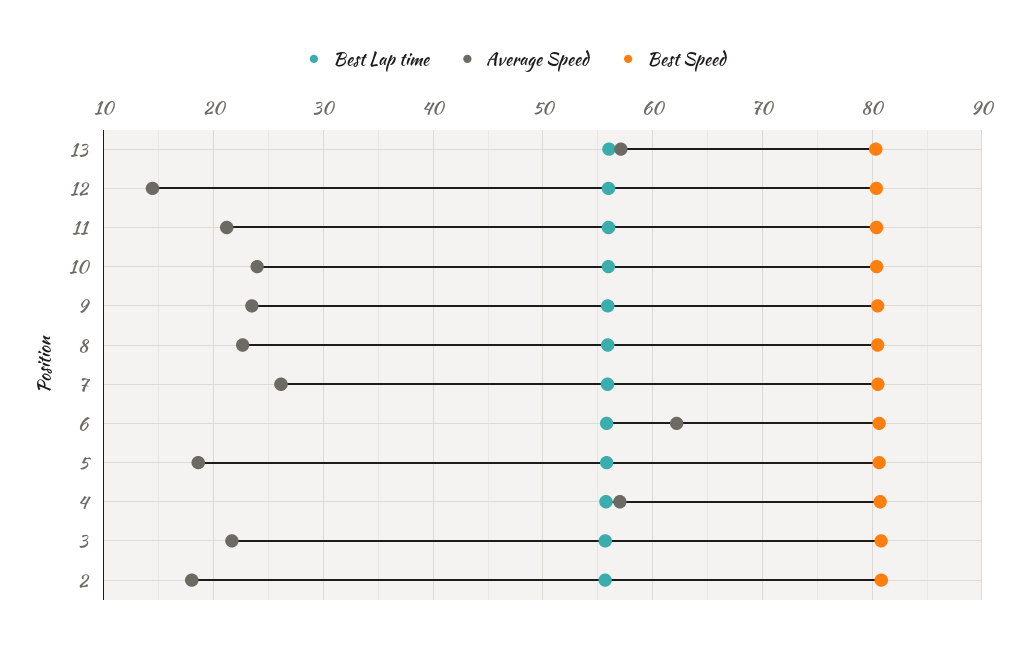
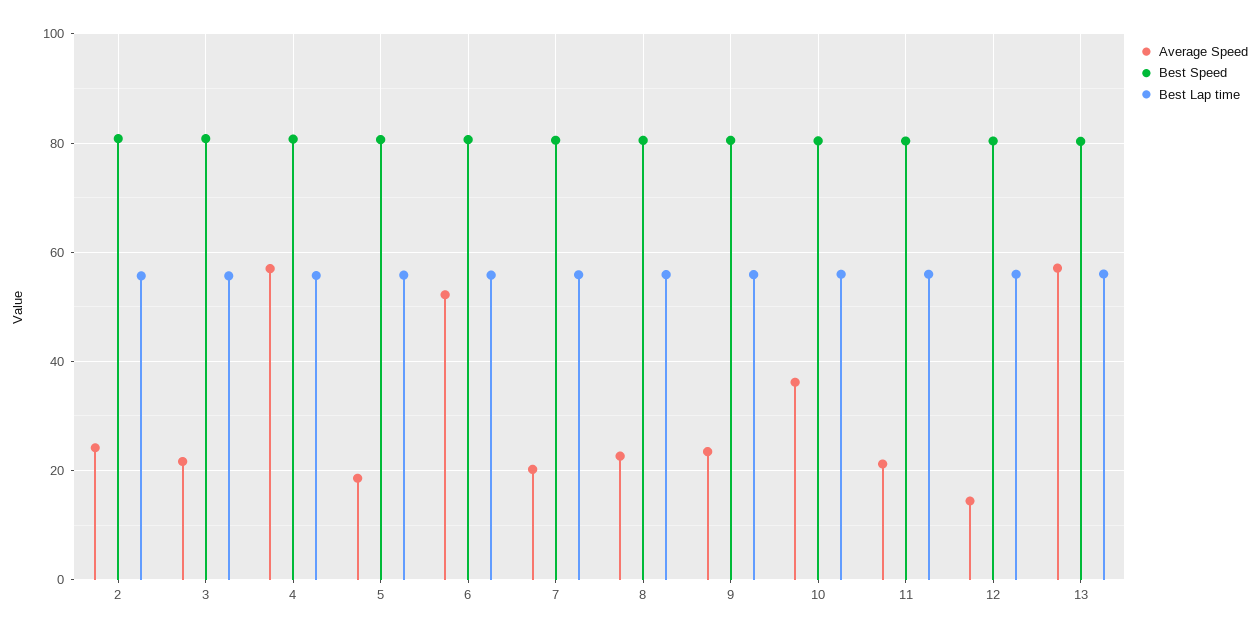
Average Speed, 10: 24 -> 36
Average Speed, 7: 26 -> 20
Average Speed, 6: 62 -> 52
Average Speed, 2: 18 -> 24

